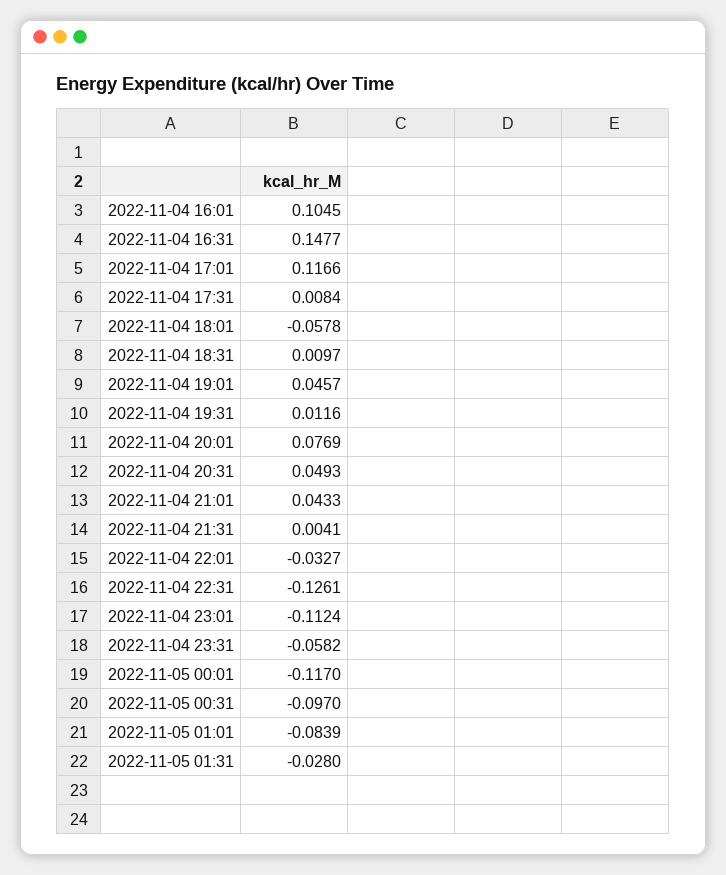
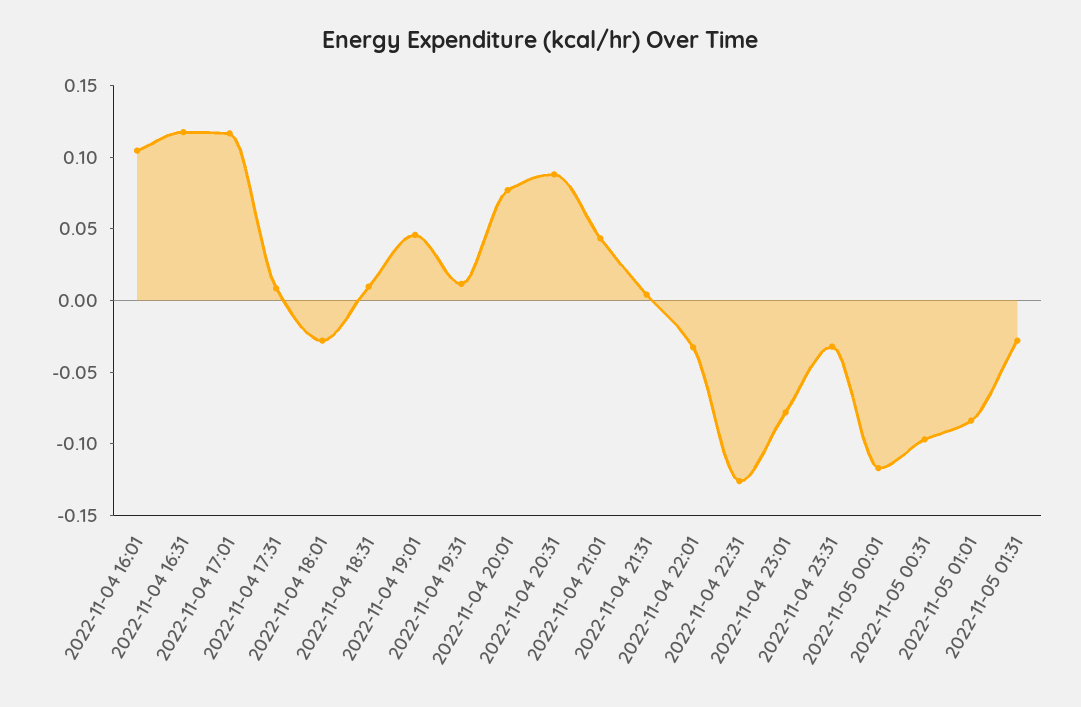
2022-11-04 16:31: 0.1477 -> 0.12
2022-11-04 18:01: -0.0578 -> -0.03
2022-11-04 20:31: 0.0493 -> 0.09
2022-11-04 23:01: -0.1124 -> -0.08
2022-11-04 23:31: -0.0582 -> -0.03

